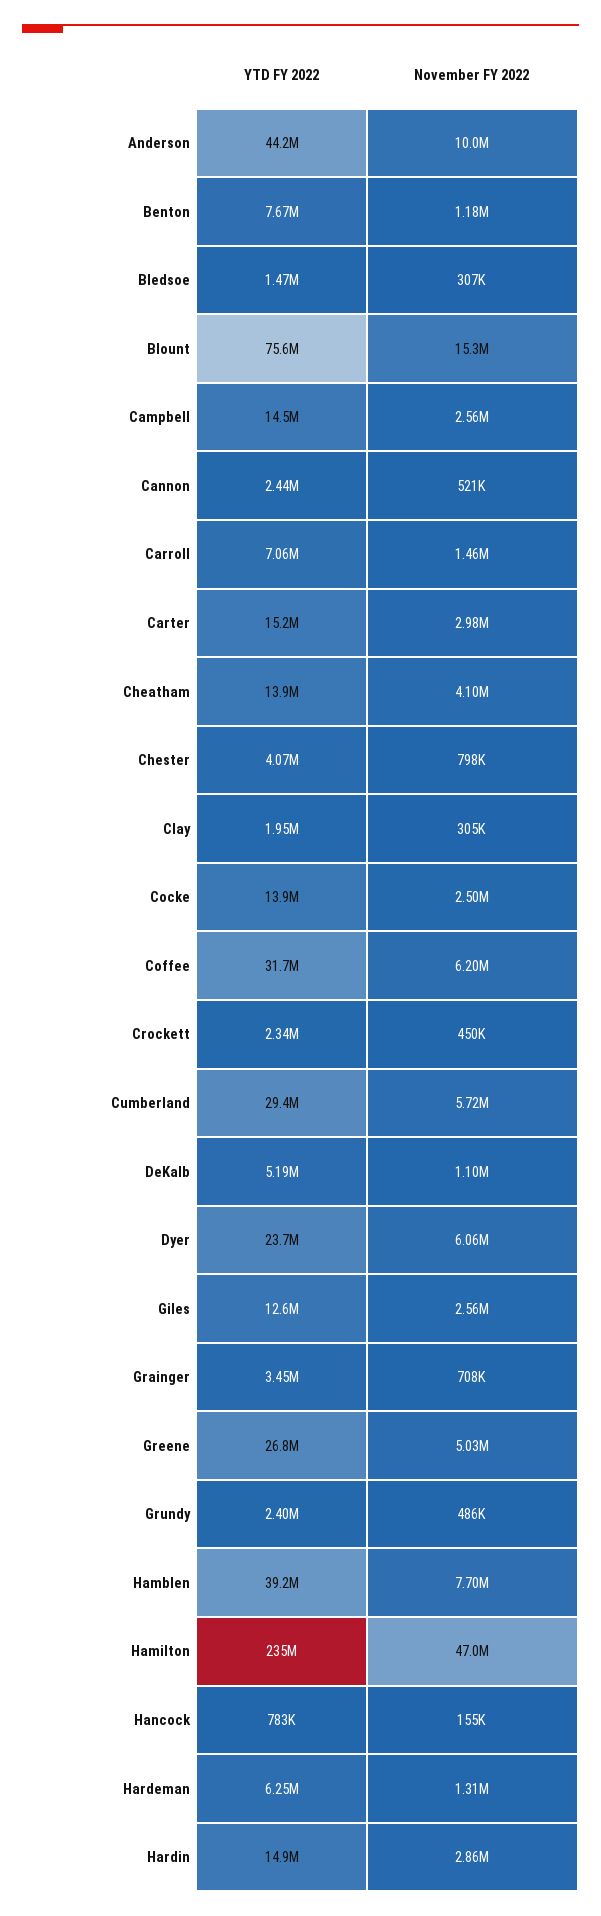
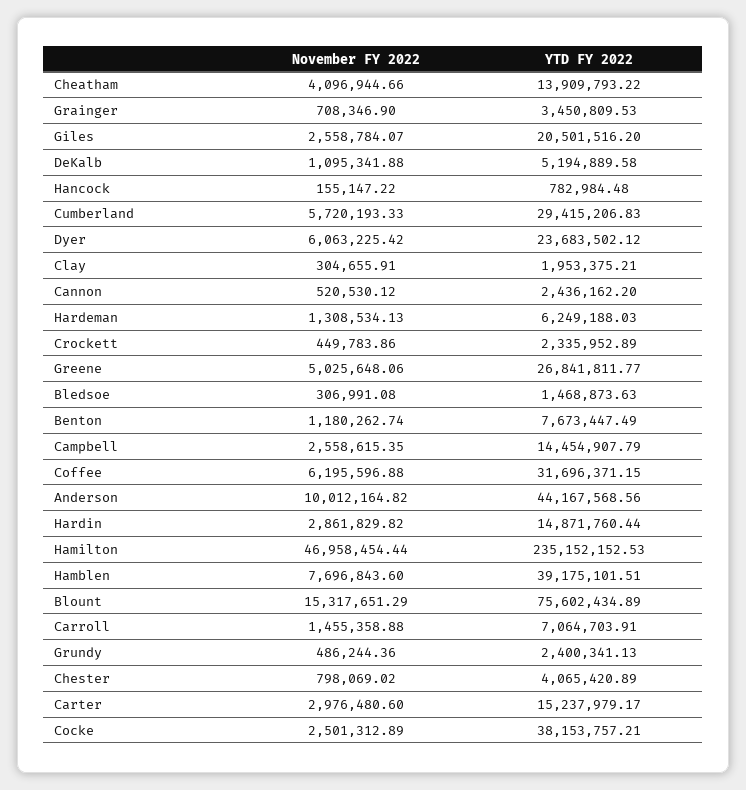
YTD FY 2022, Cocke: 13900000 -> 38153757.21
YTD FY 2022, Giles: 12600000 -> 20501516.2

